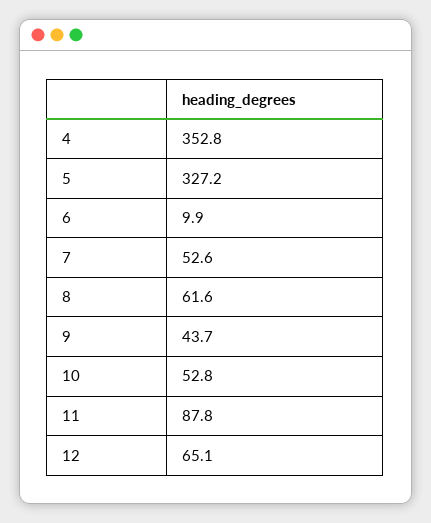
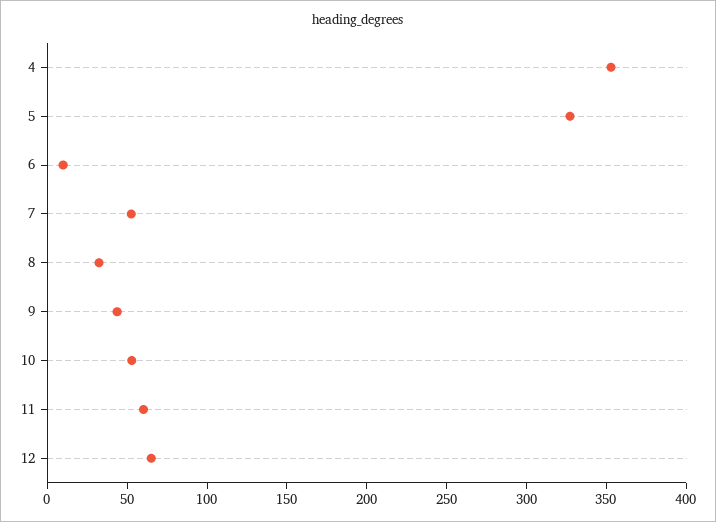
8: 61.6 -> 30
11: 87.8 -> 60

